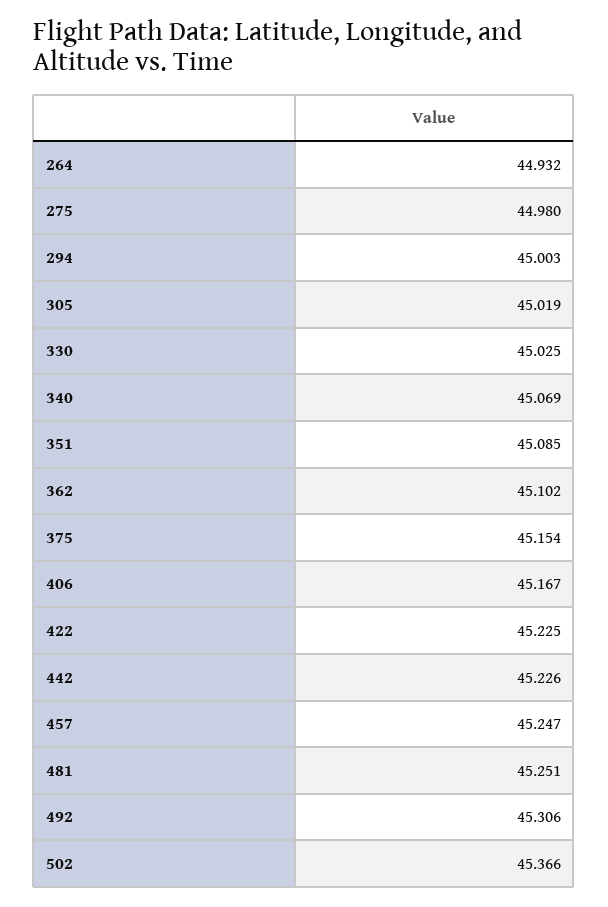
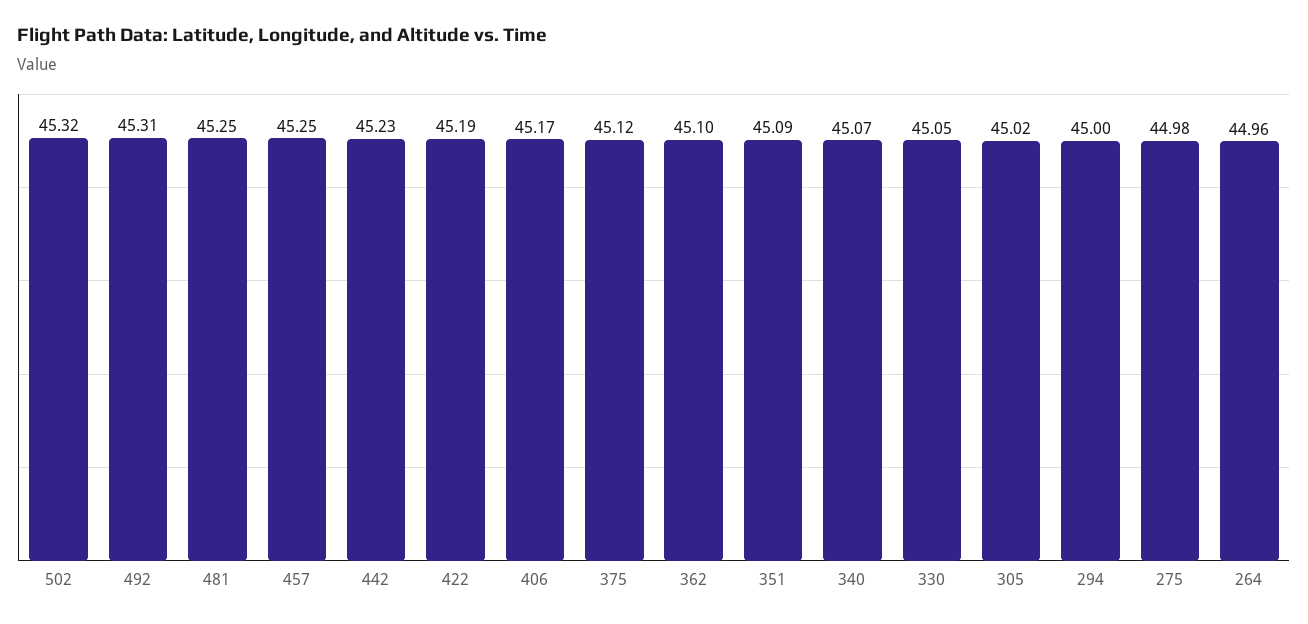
264: 44.932 -> 44.96
330: 45.025 -> 45.05
375: 45.154 -> 45.12
422: 45.225 -> 45.19
502: 45.366 -> 45.32

